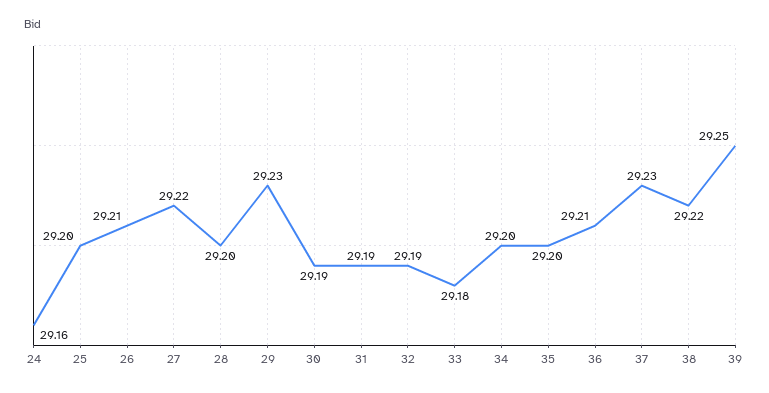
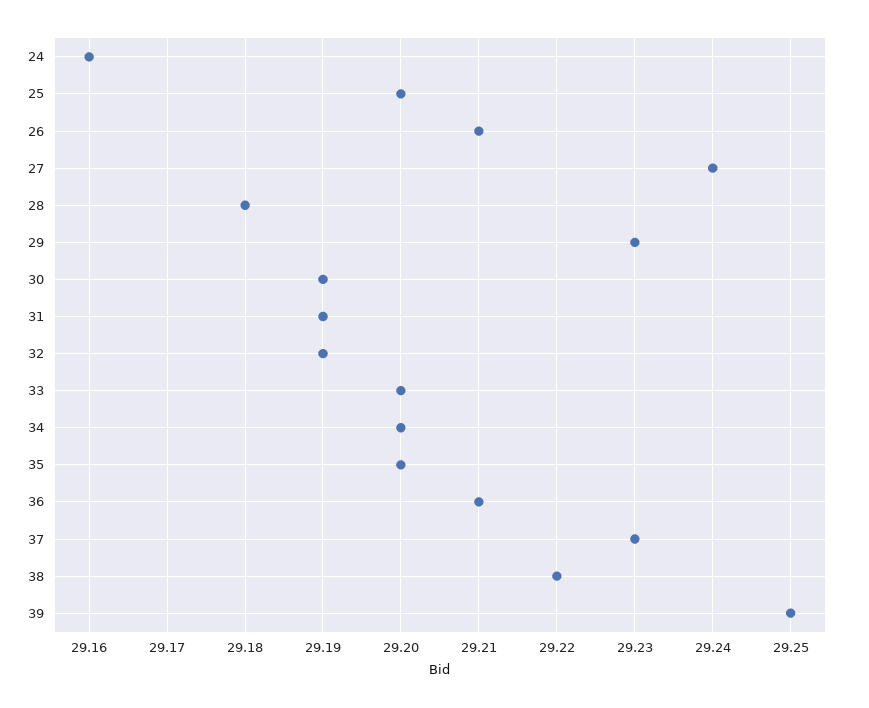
27: 29.22 -> 29.24
28: 29.2 -> 29.18
33: 29.18 -> 29.2

